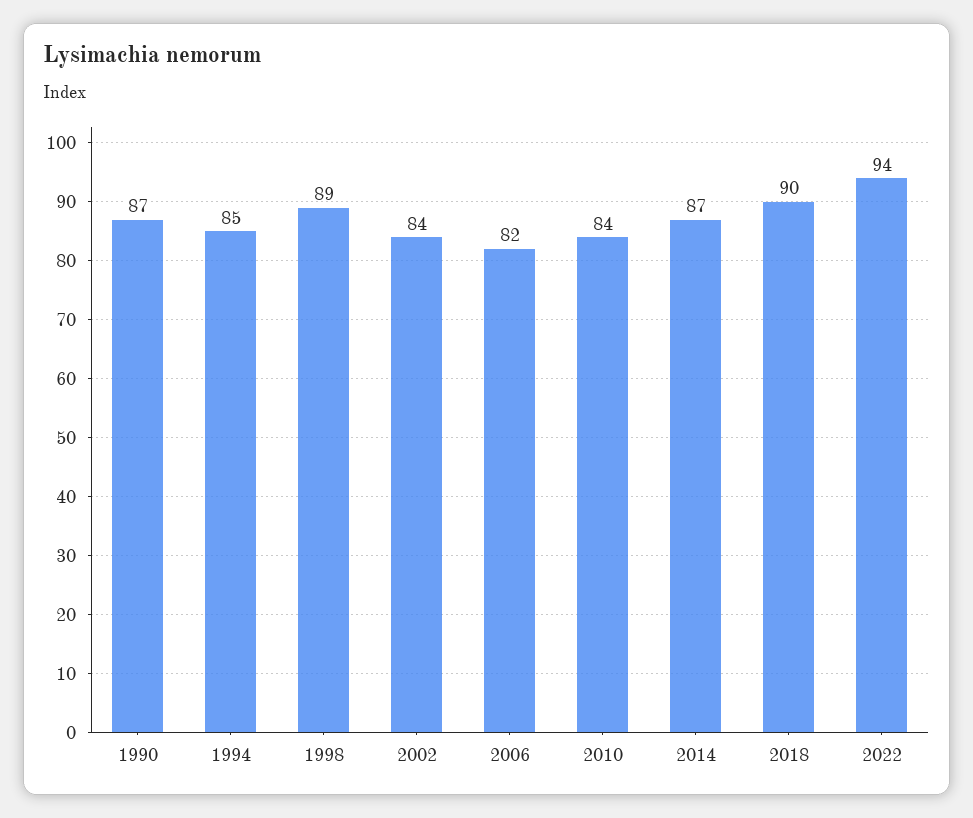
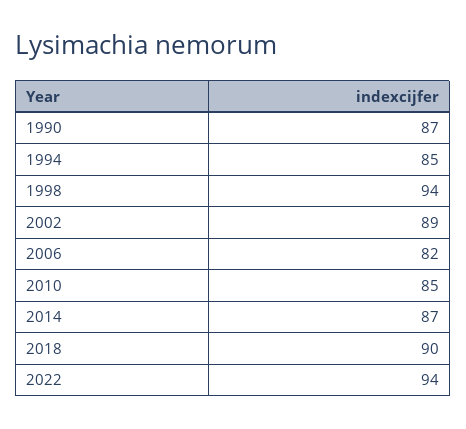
1998: 89 -> 94
2002: 84 -> 89
2010: 84 -> 85

